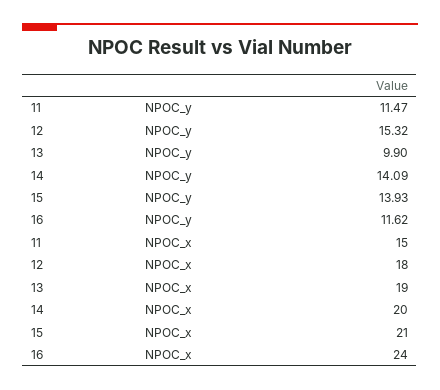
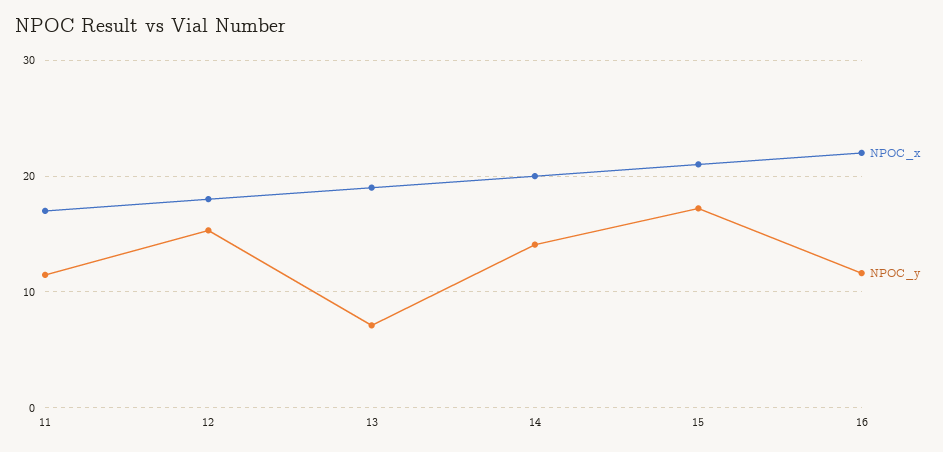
NPOC_y, 13: 9.9 -> 7
NPOC_y, 15: 13.93 -> 17
NPOC_x, 11: 15 -> 17
NPOC_x, 16: 24 -> 22

